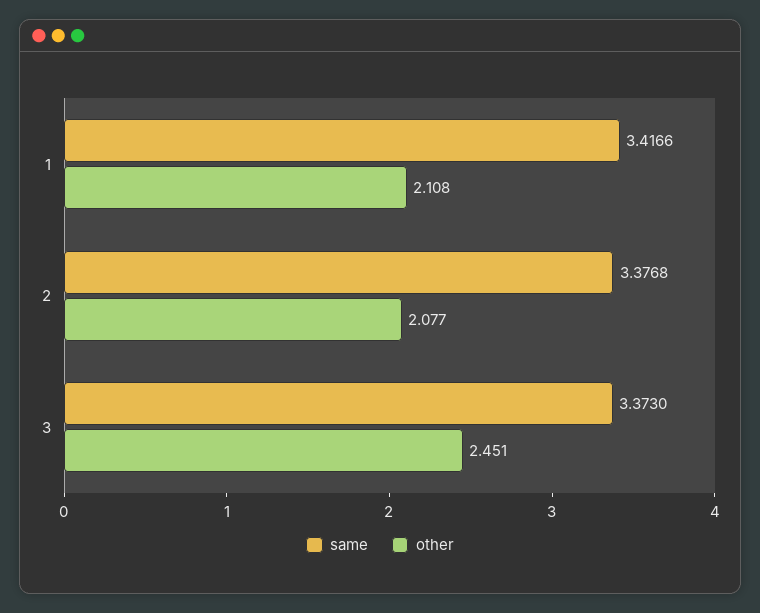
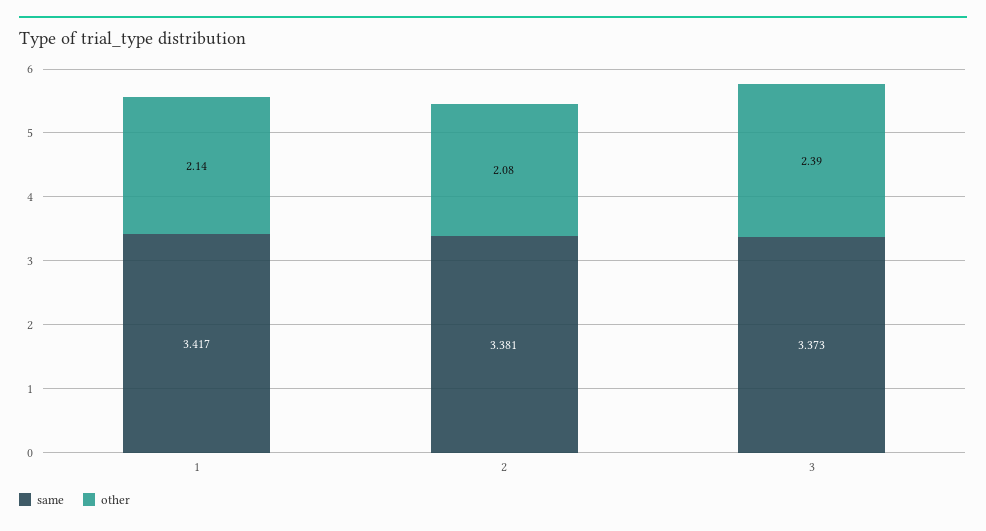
other, 1: 2.108 -> 2.14
same, 2: 3.3768 -> 3.381
other, 3: 2.451 -> 2.39

